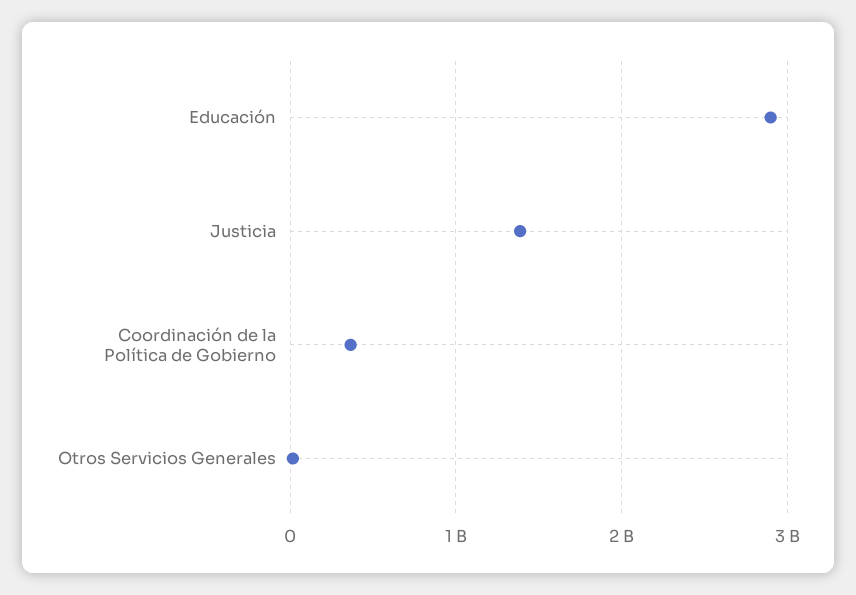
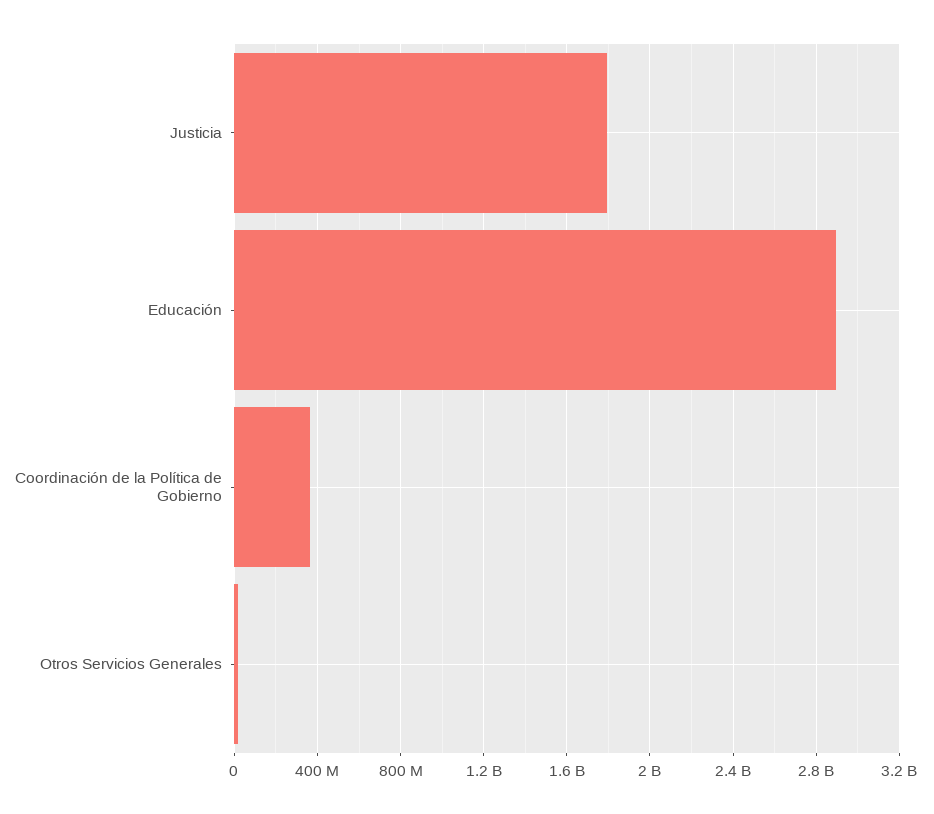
Justicia: 1400000000 -> 1800000000

